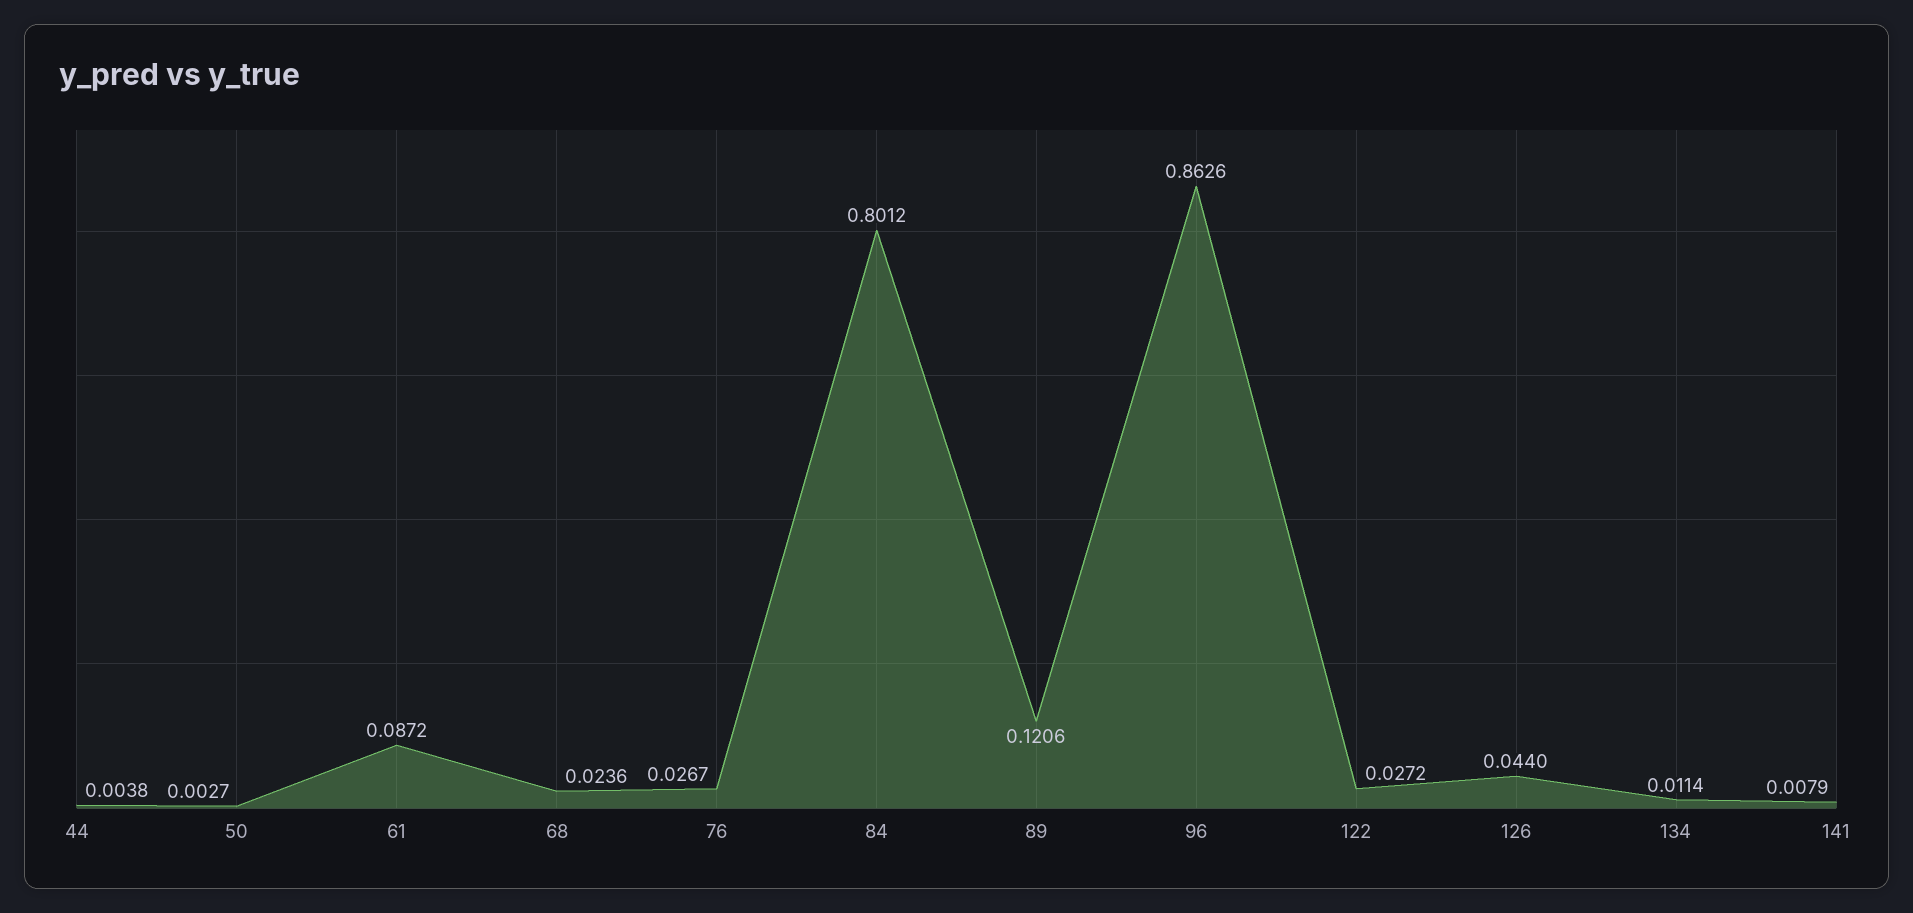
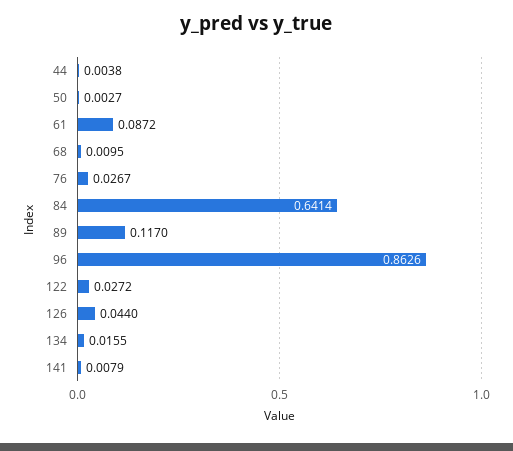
68: 0.0236 -> 0.0095
84: 0.8012 -> 0.6414
89: 0.1206 -> 0.117
134: 0.0114 -> 0.0155

